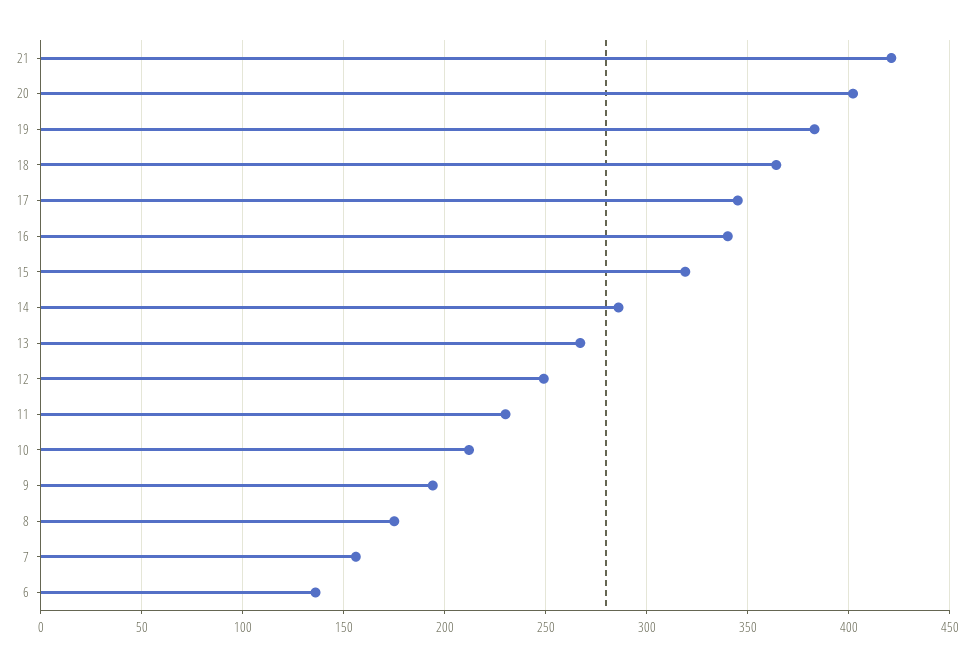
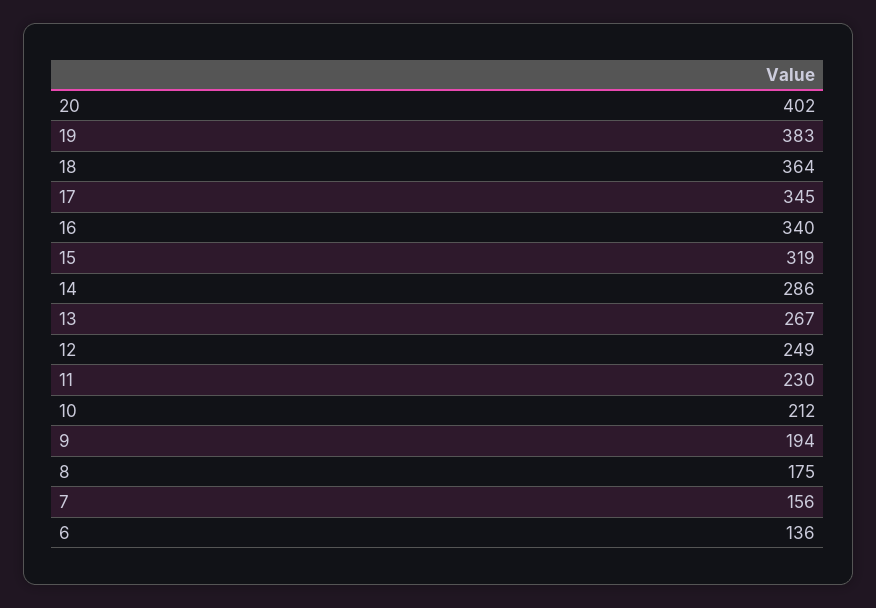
21: 420 -> none

